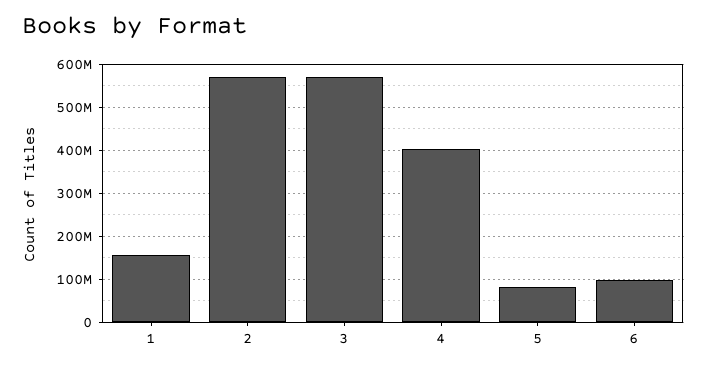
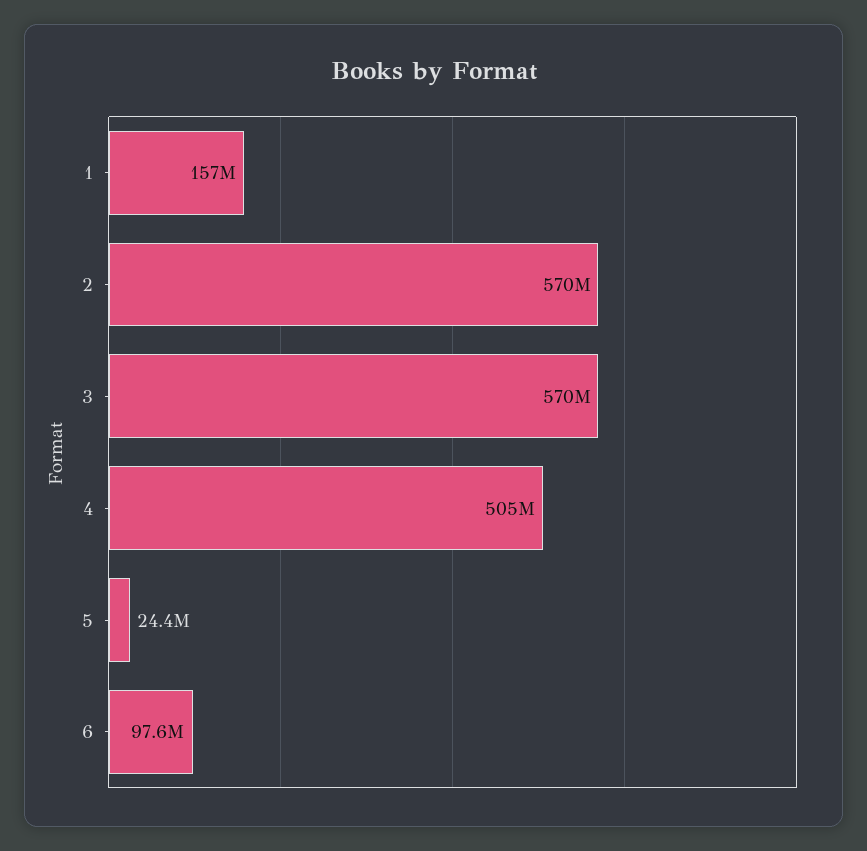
4: 400000000 -> 505000000
5: 80000000 -> 24400000

